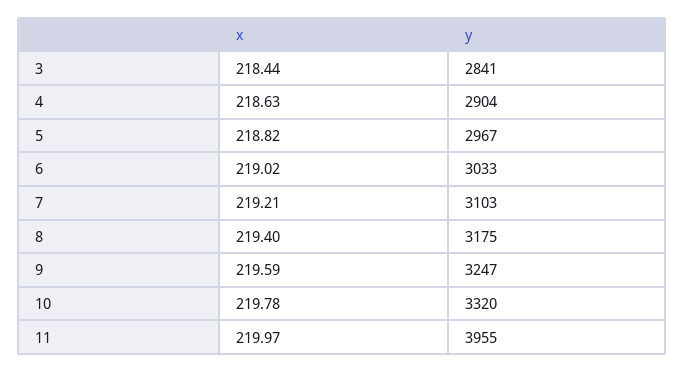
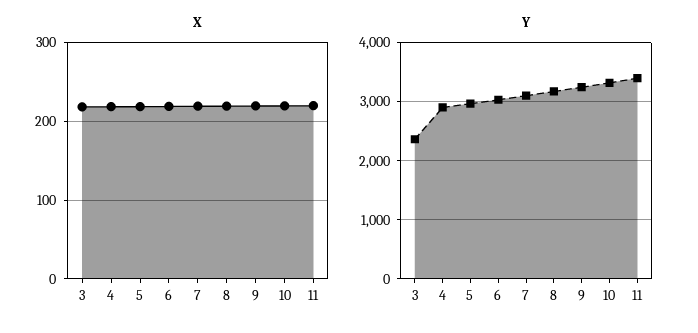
y, 3: 2841 -> 2400
y, 11: 3955 -> 3400

